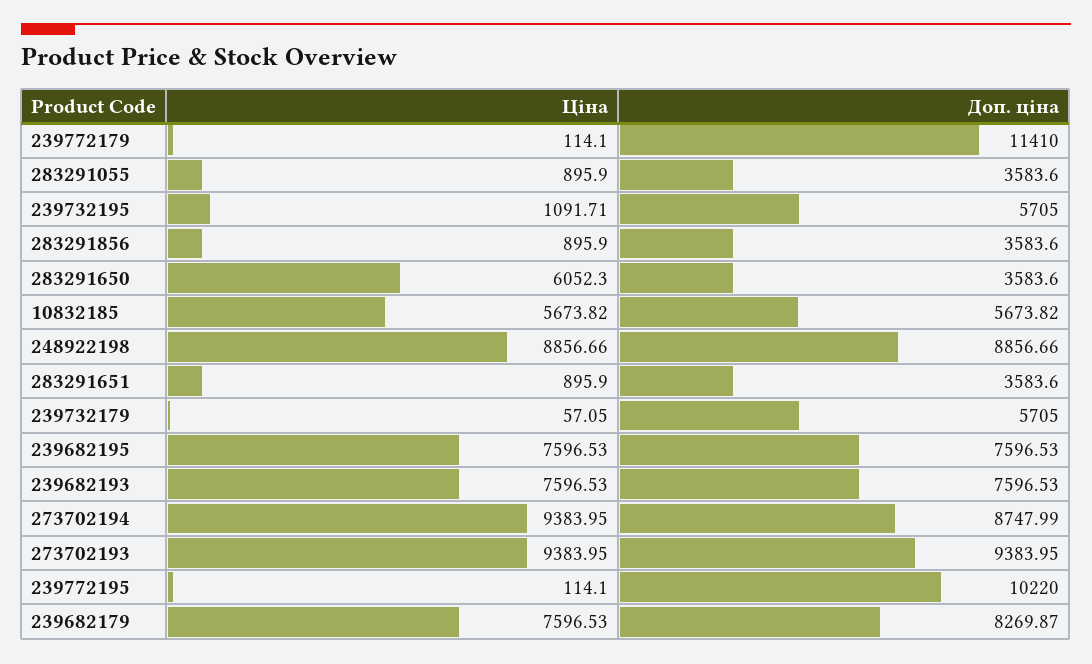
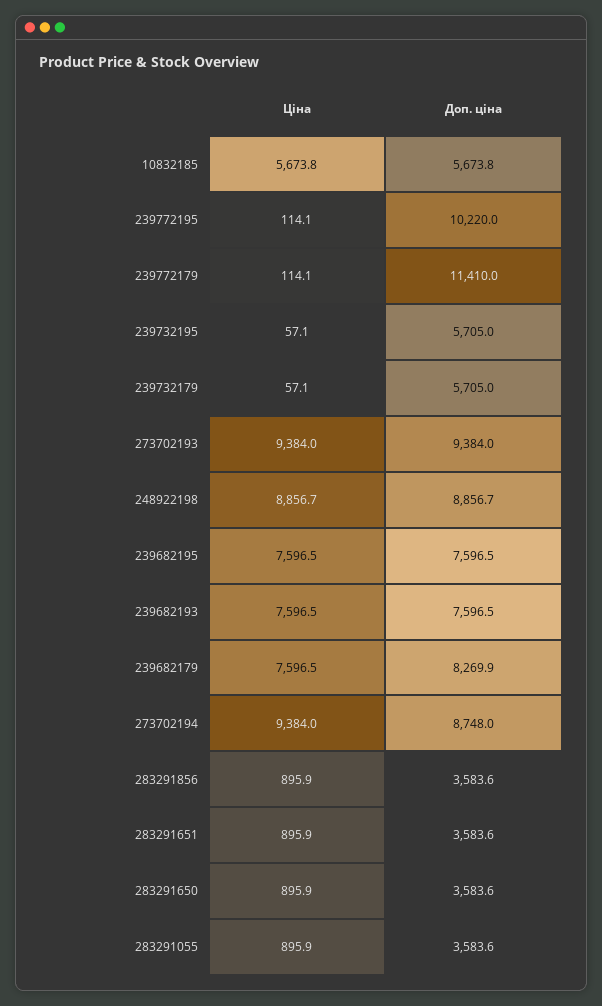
Ціна, 239732195: 1091.71 -> 57.1
Ціна, 283291650: 6052.3 -> 895.9

